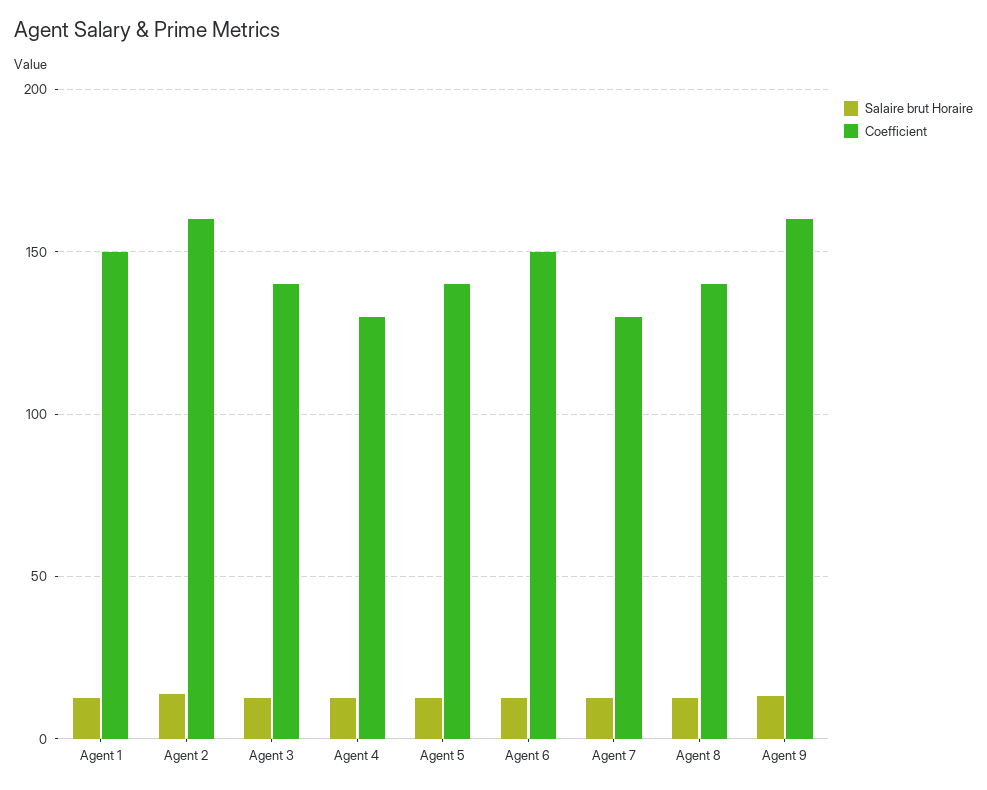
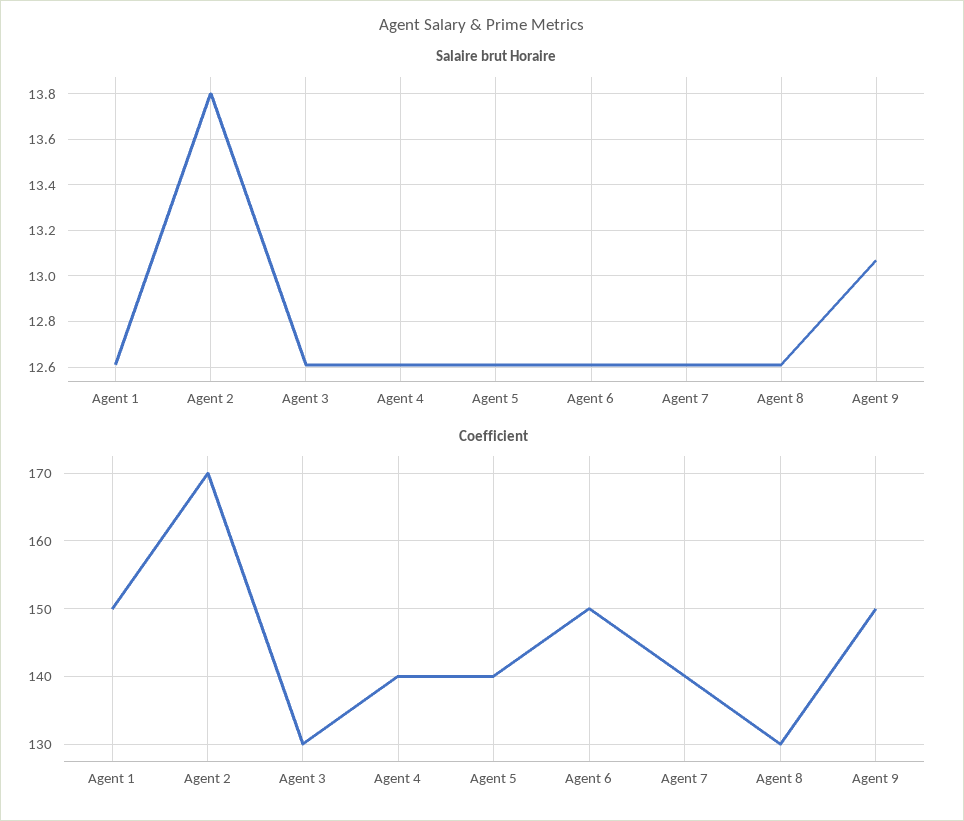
Coefficient, Agent 2: 160 -> 170
Coefficient, Agent 3: 140 -> 130
Coefficient, Agent 4: 130 -> 140
Coefficient, Agent 7: 130 -> 140
Coefficient, Agent 8: 140 -> 130
Coefficient, Agent 9: 160 -> 150

